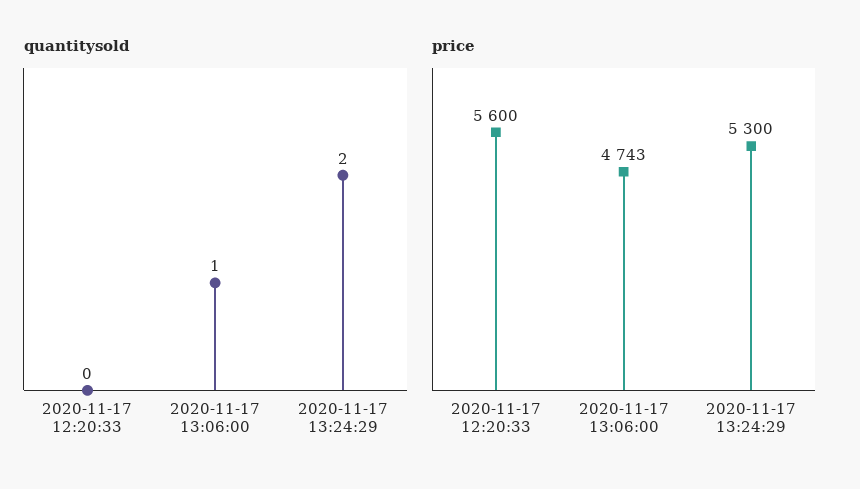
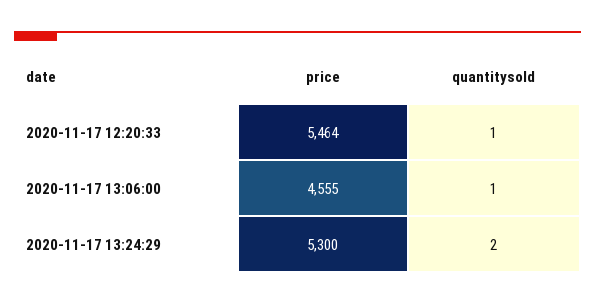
quantitysold, 2020-11-17 12:20:33: 0 -> 1
price, 2020-11-17 12:20:33: 5600 -> 5464
price, 2020-11-17 13:06:00: 4743 -> 4555

